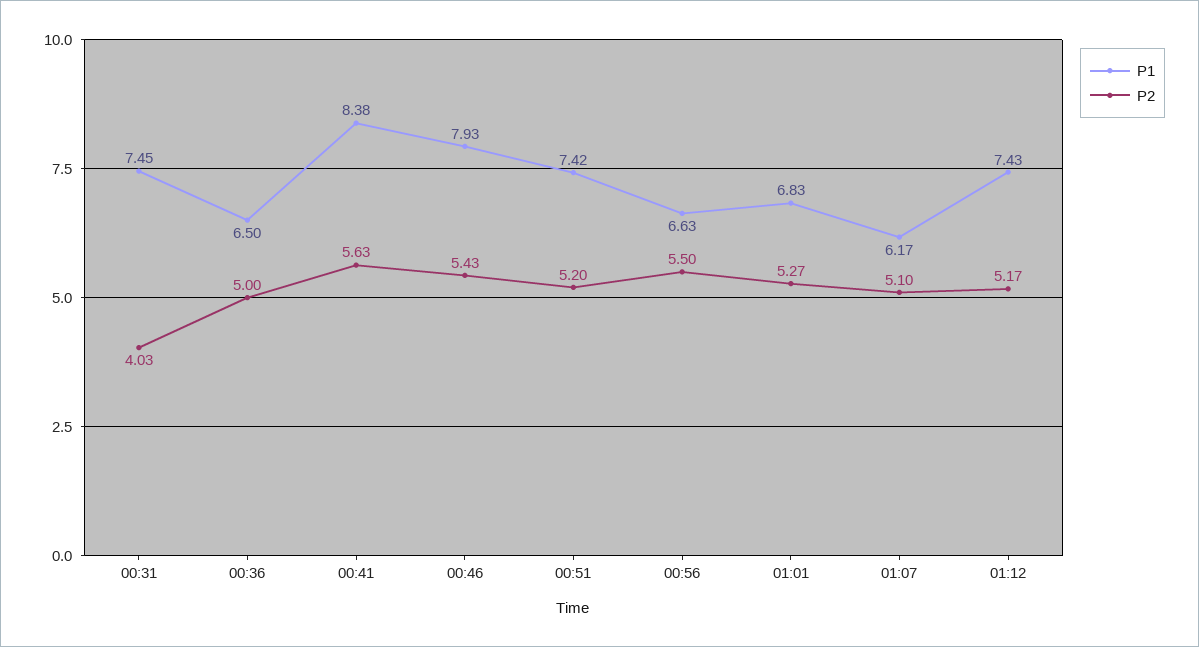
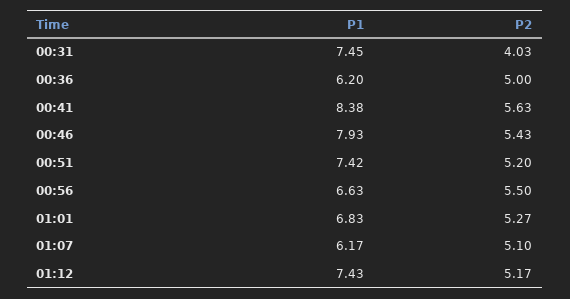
P1, 00:36: 6.5 -> 6.2

